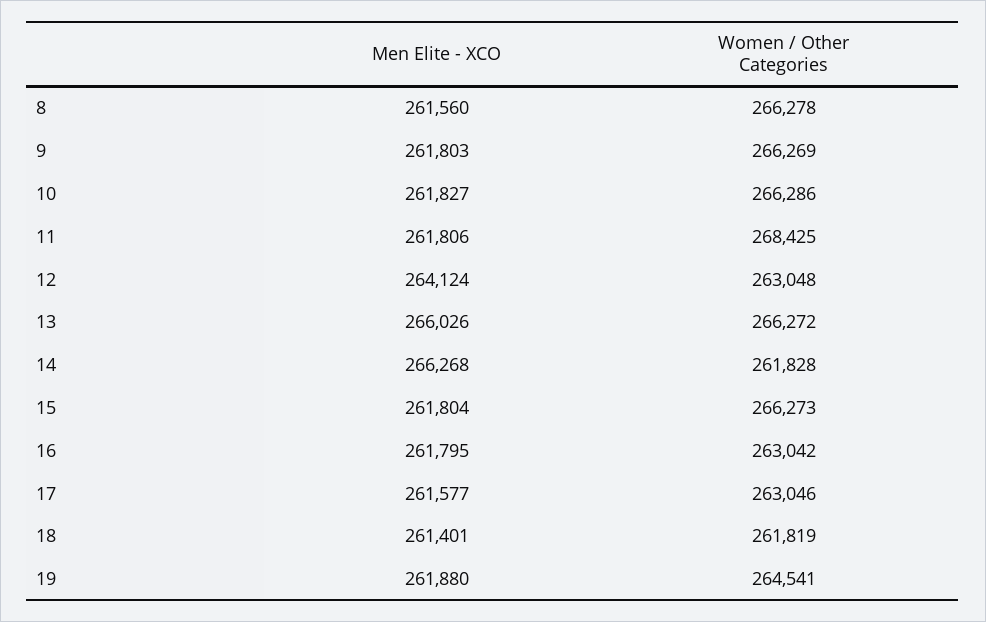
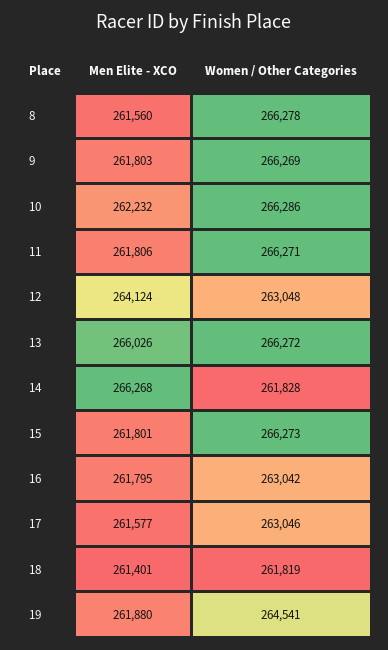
Men Elite - XCO, 10: 261827 -> 262232
Women / Other Categories, 11: 268425 -> 266271
Men Elite - XCO, 15: 261804 -> 261801

